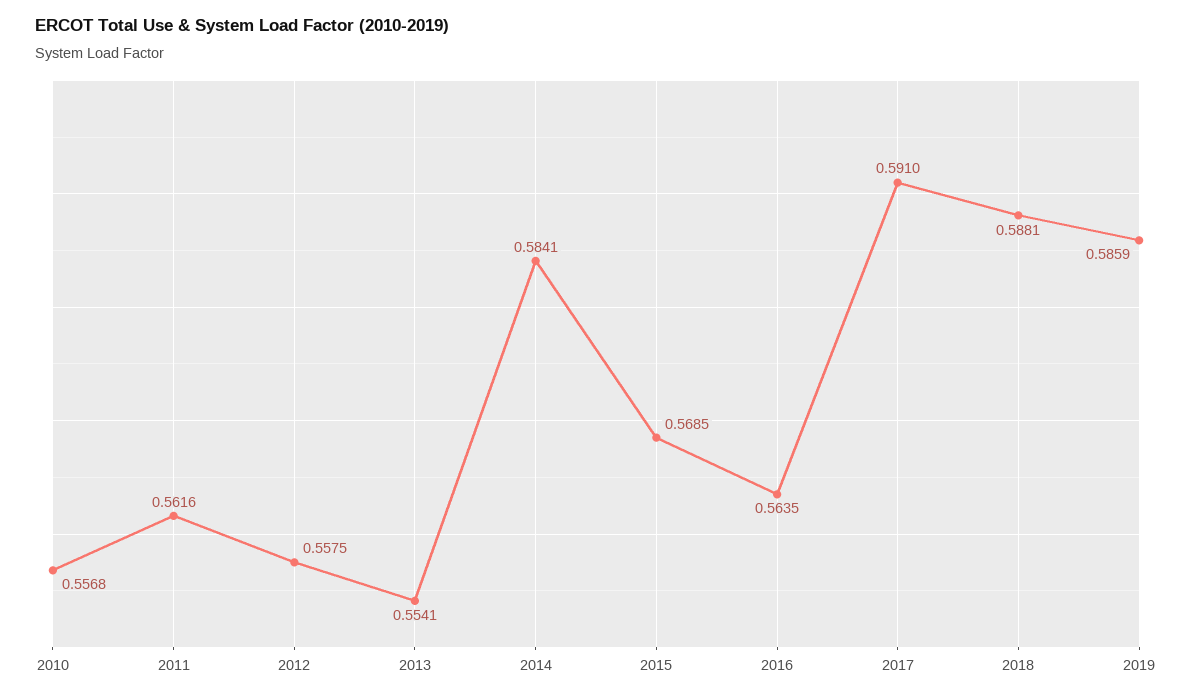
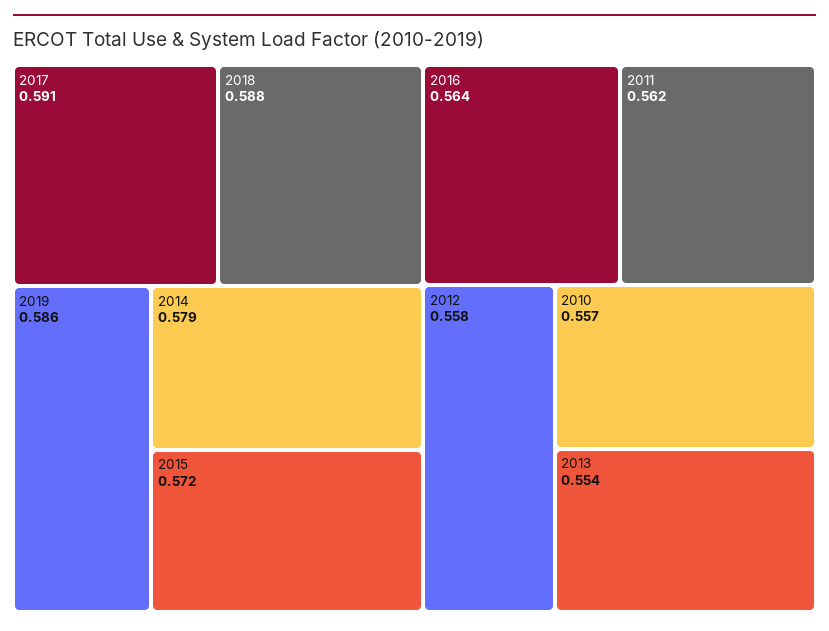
2014: 0.5841 -> 0.579
2015: 0.5685 -> 0.572

